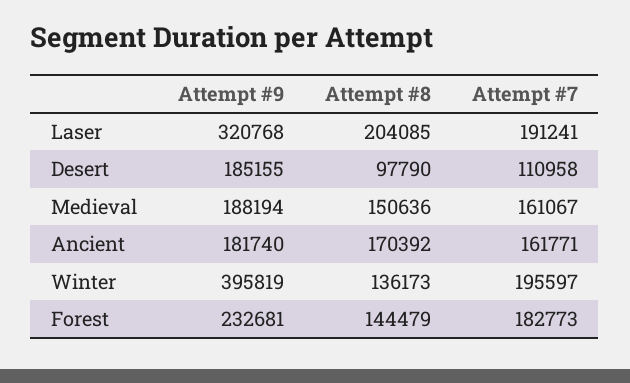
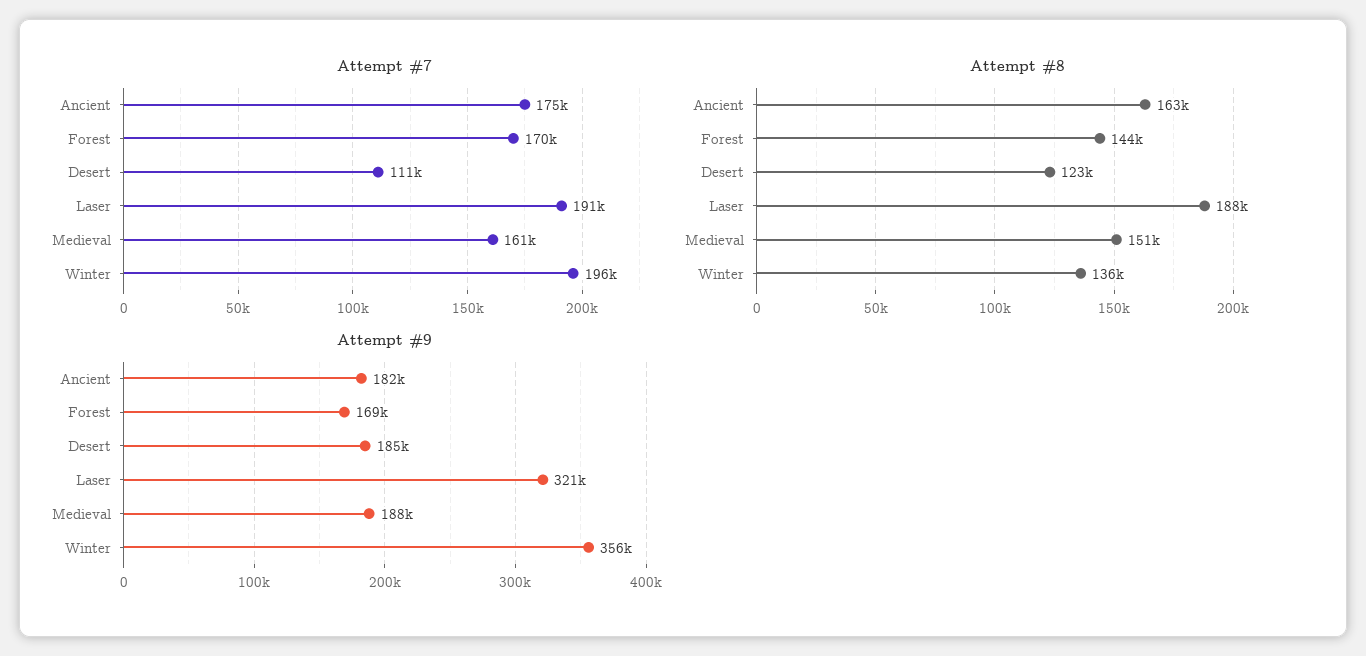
Attempt #8, Laser: 204085 -> 188000
Attempt #8, Desert: 97790 -> 123000
Attempt #8, Ancient: 170392 -> 163000
Attempt #7, Ancient: 161771 -> 175000
Attempt #9, Winter: 395819 -> 356000
Attempt #9, Forest: 232681 -> 169000
Attempt #7, Forest: 182773 -> 170000

